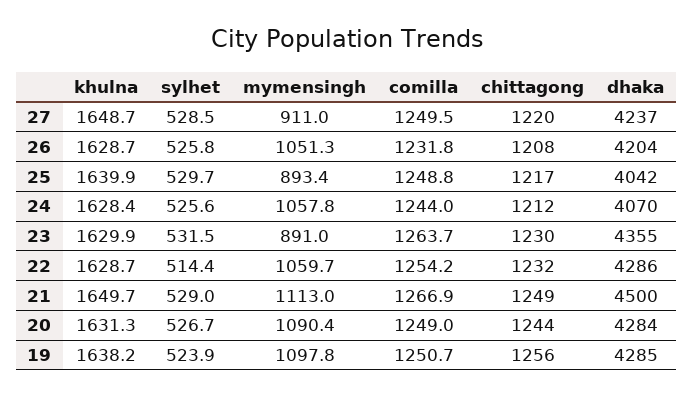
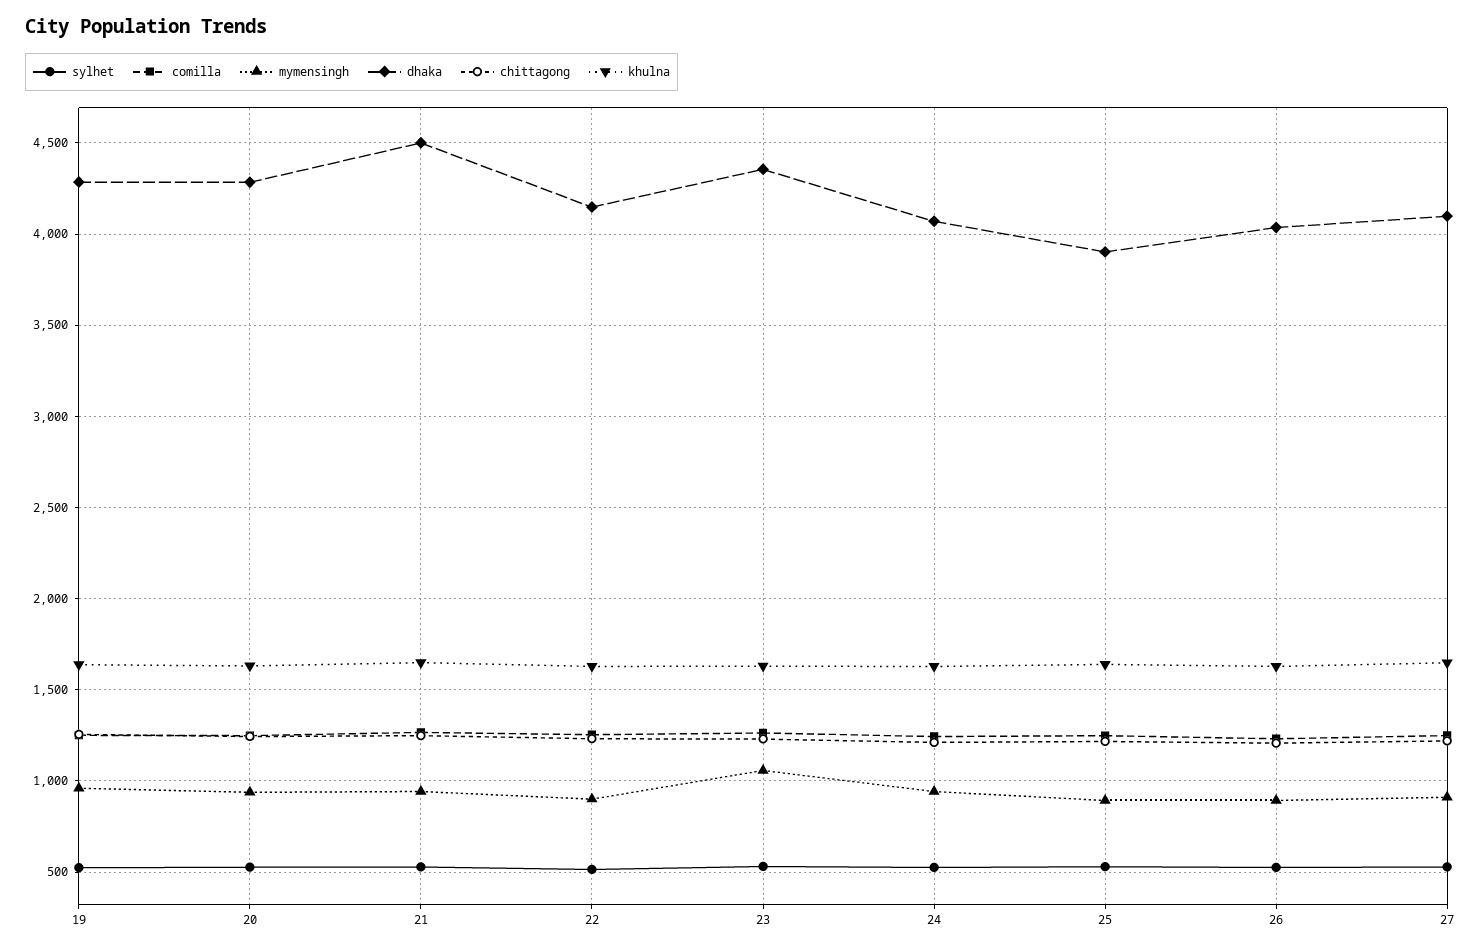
dhaka, 27: 4237 -> 4100
mymensingh, 26: 1051.3 -> 900
dhaka, 26: 4204 -> 4050
dhaka, 25: 4042 -> 3900
mymensingh, 24: 1057.8 -> 950
mymensingh, 23: 891 -> 1050
mymensingh, 22: 1059.7 -> 900
dhaka, 22: 4286 -> 4150
mymensingh, 21: 1113 -> 950
mymensingh, 20: 1090.4 -> 950
mymensingh, 19: 1097.8 -> 950

